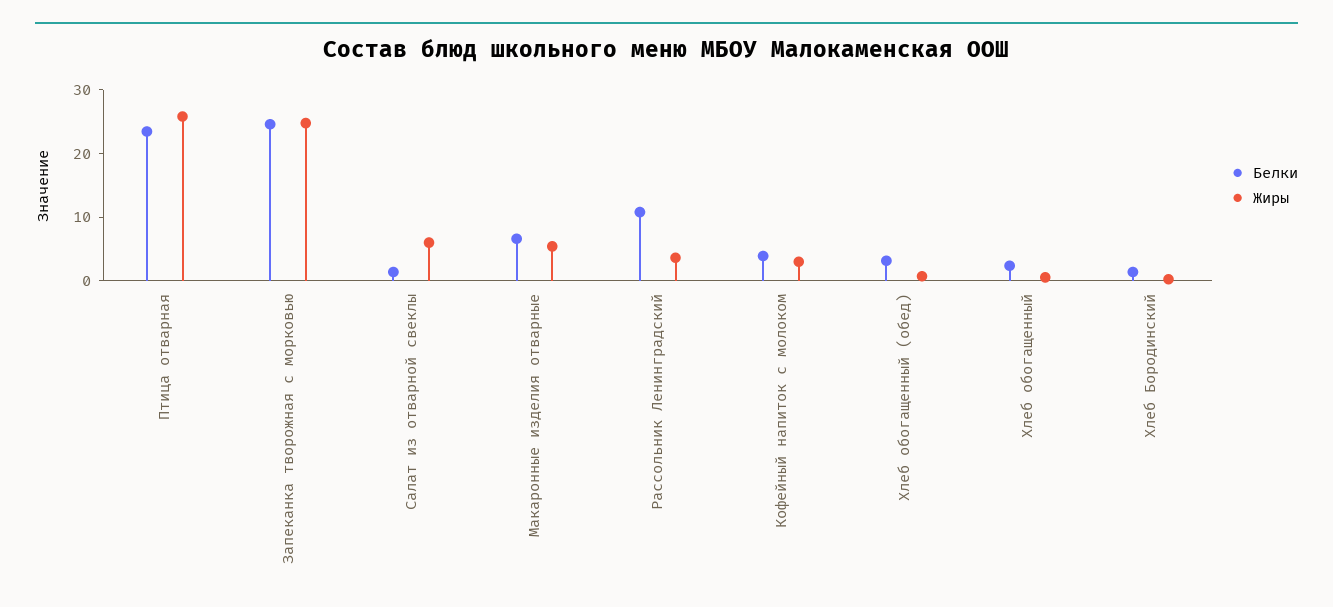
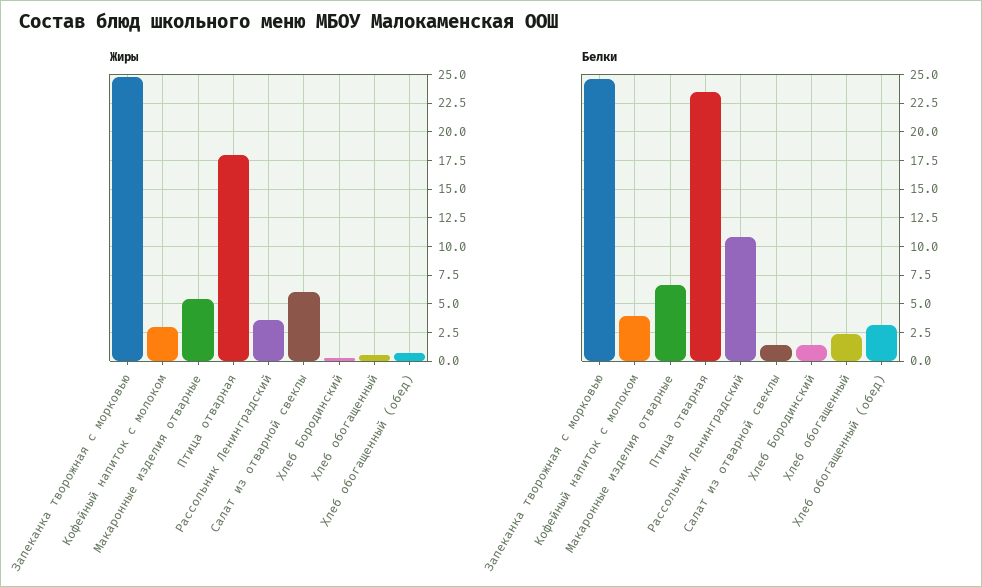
Жиры, Птица отварная: 26 -> 17.5

